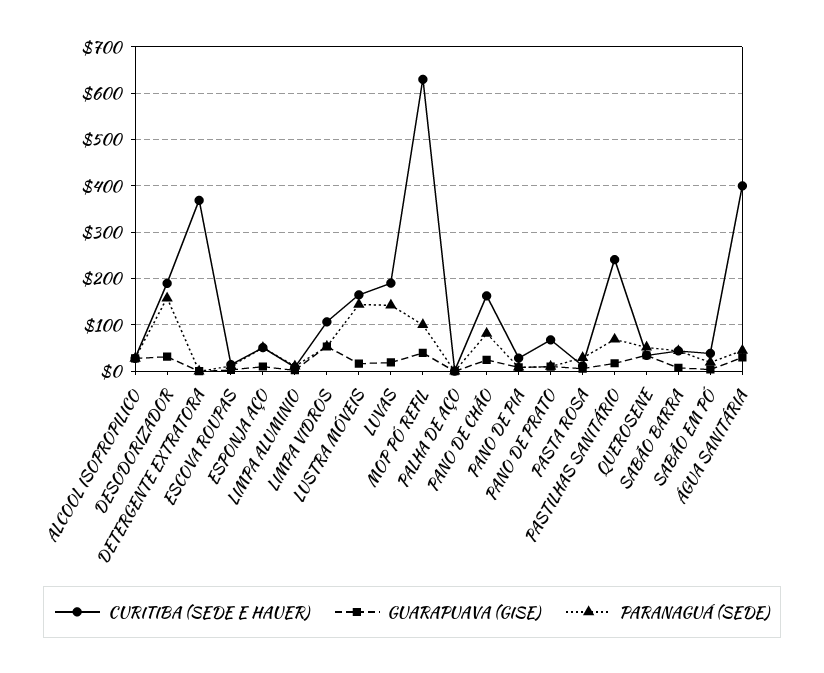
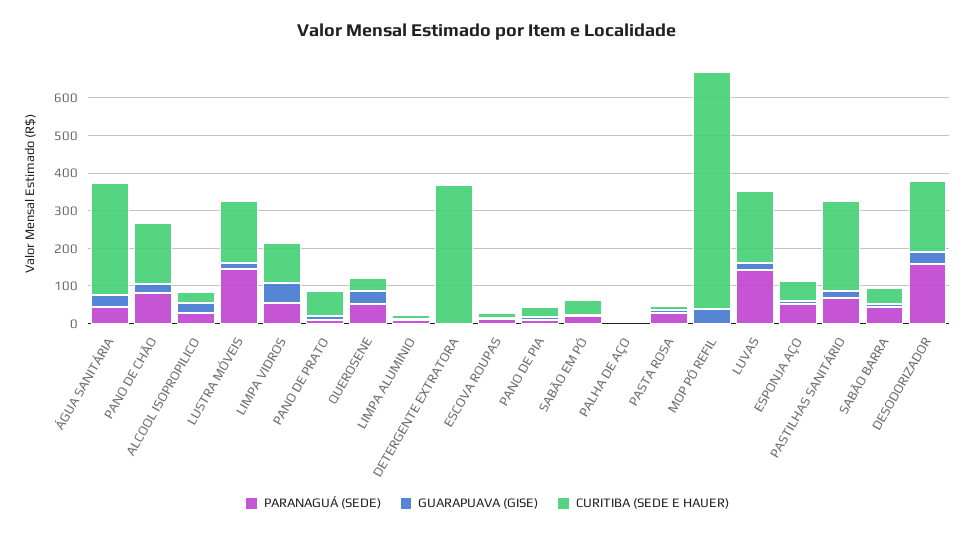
PARANAGUÁ (SEDE), MOP PÓ REFIL: 100 -> 0
CURITIBA (SEDE E HAUER), ÁGUA SANITÁRIA: 400 -> 300

